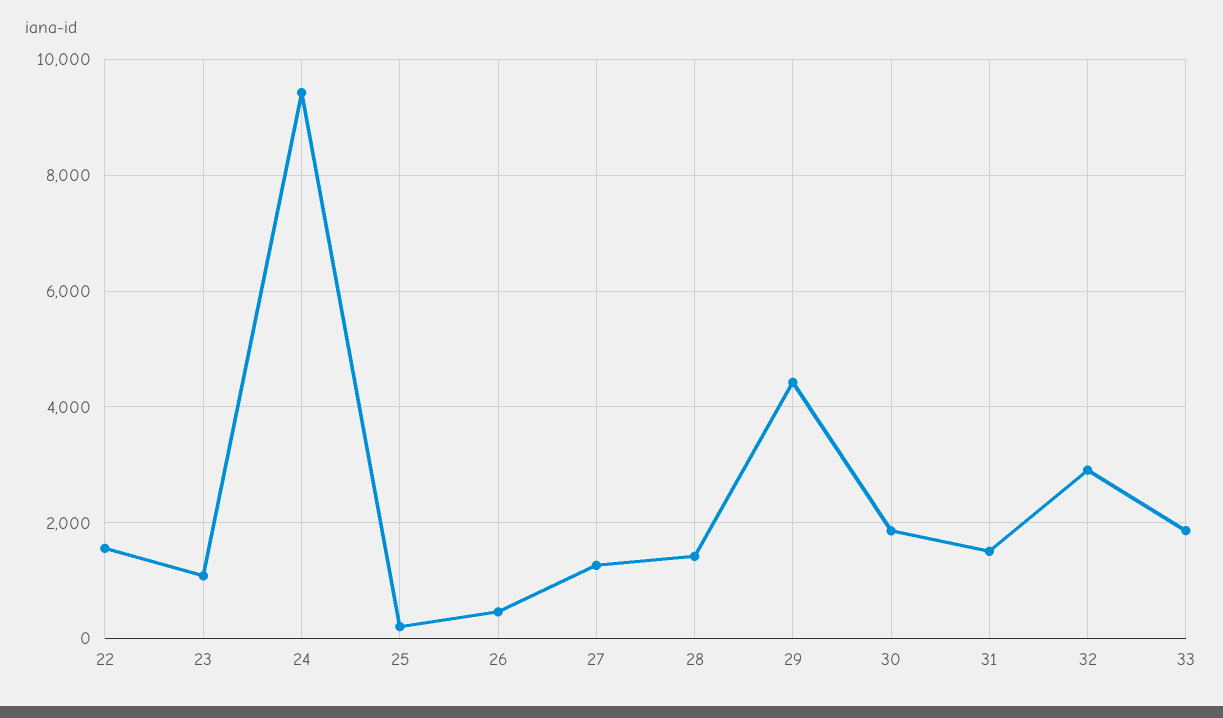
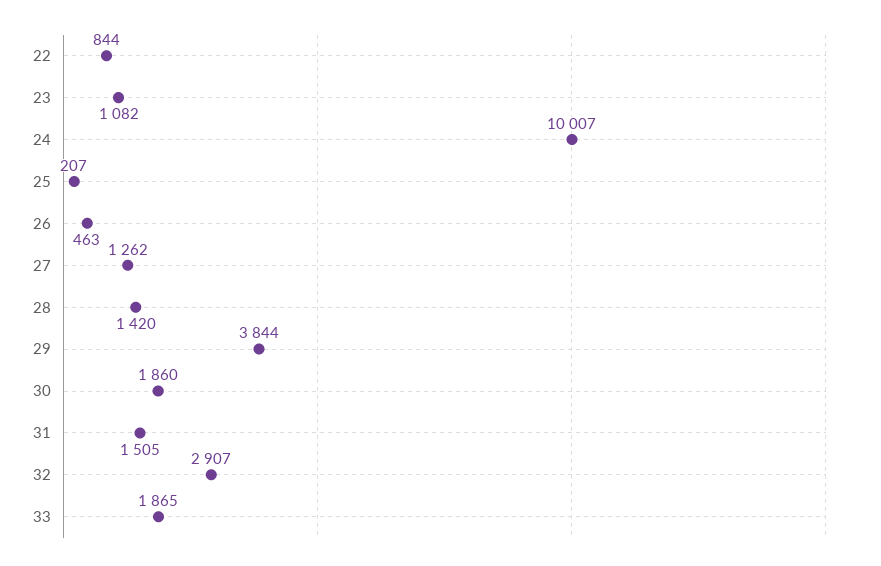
22: 1600 -> 844
24: 9400 -> 10007
29: 4400 -> 3844

